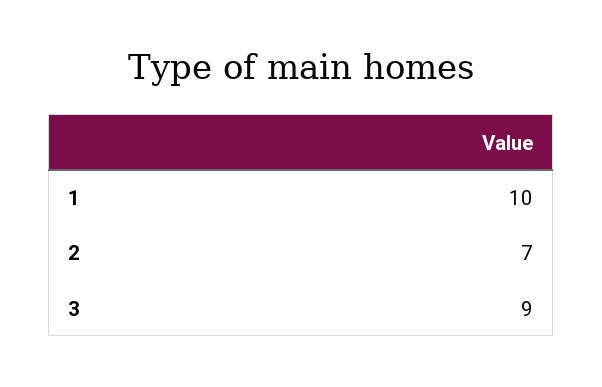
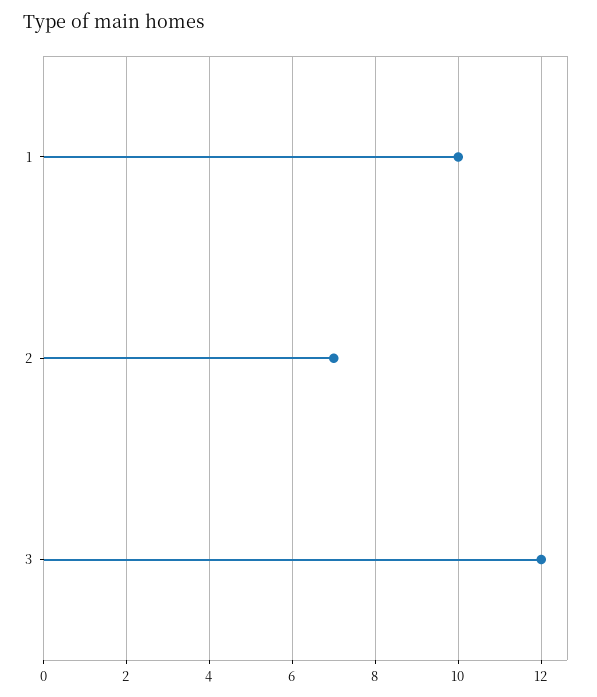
3: 9 -> 12

